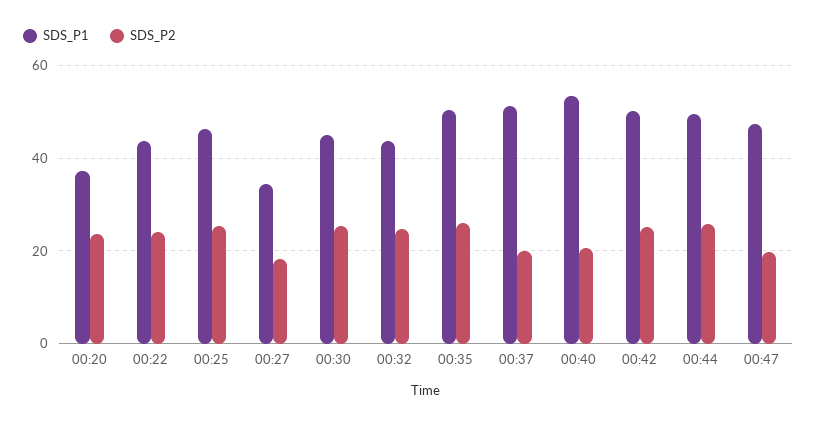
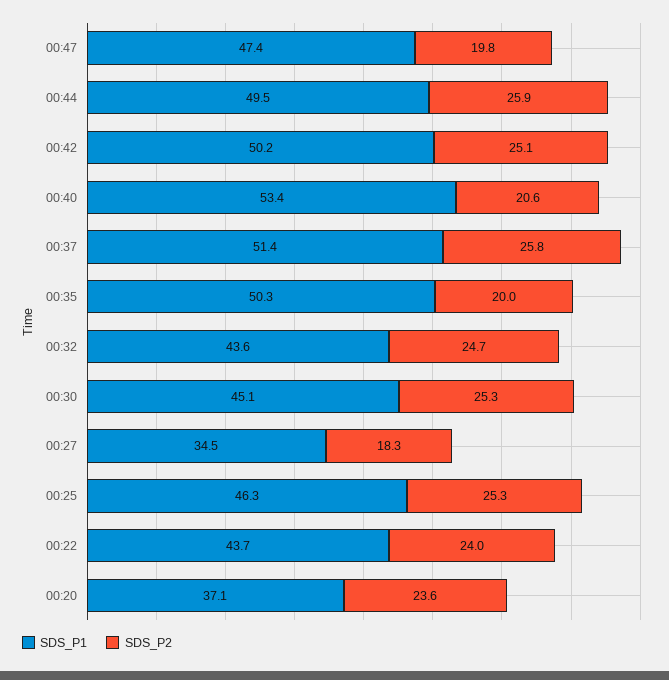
SDS_P2, 00:35: 26 -> 20
SDS_P2, 00:37: 20 -> 25.8

